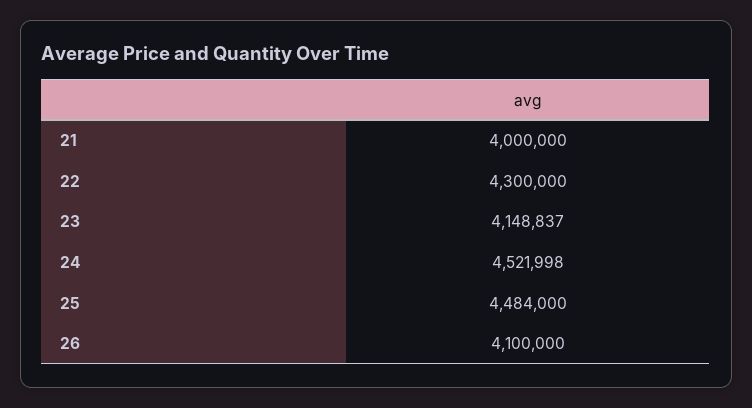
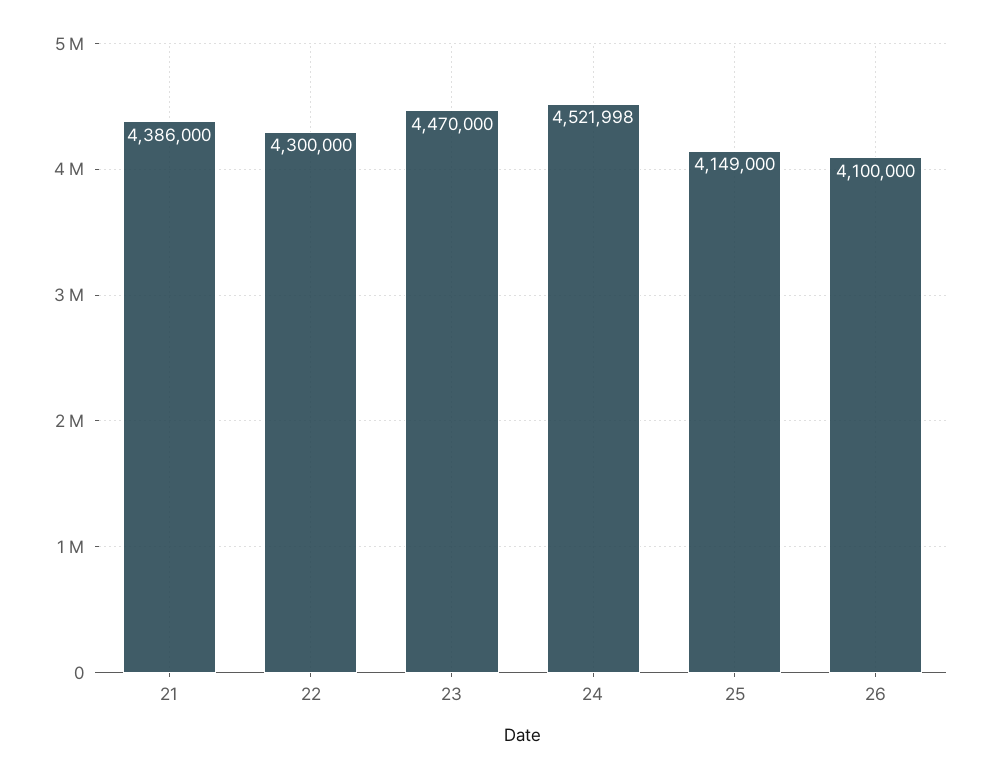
21: 4000000 -> 4386000
23: 4148837 -> 4470000
25: 4484000 -> 4149000

